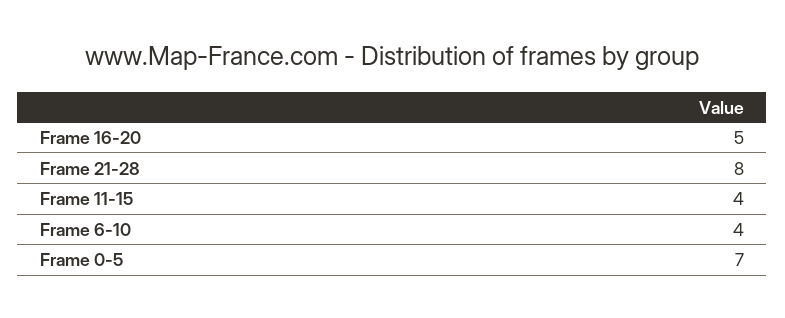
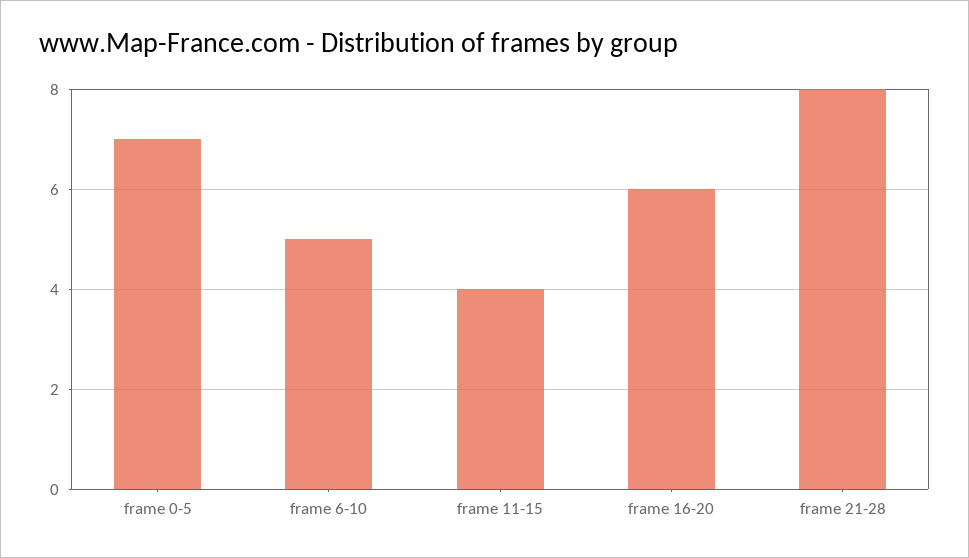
Frame 16-20: 5 -> 6
Frame 6-10: 4 -> 5

